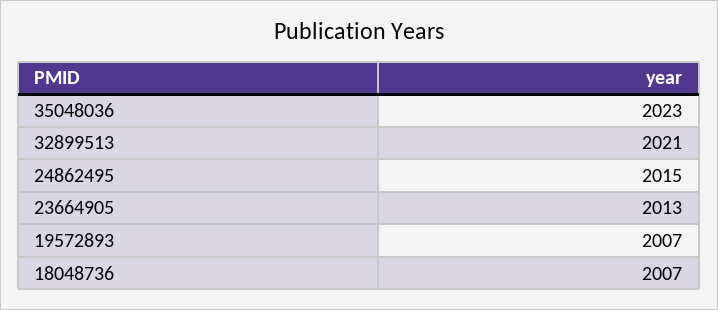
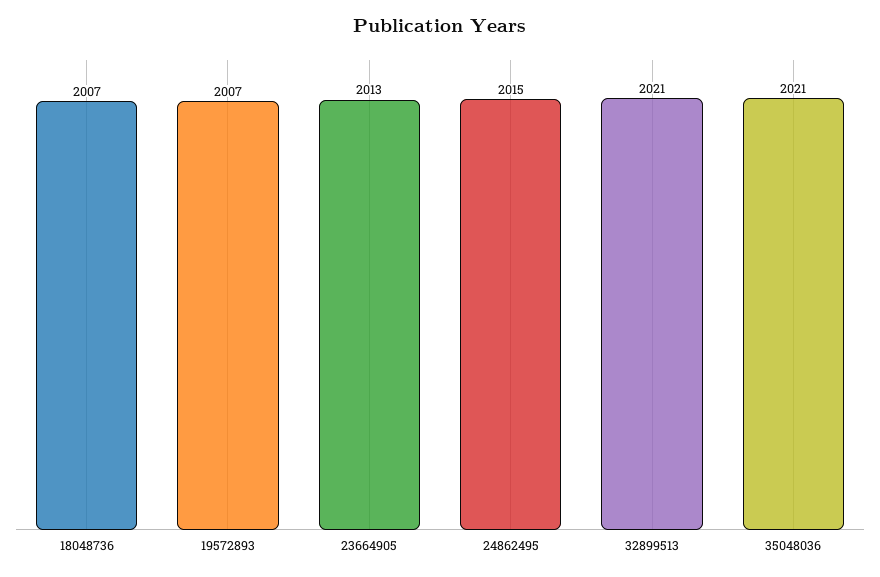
35048036: 2023 -> 2021

